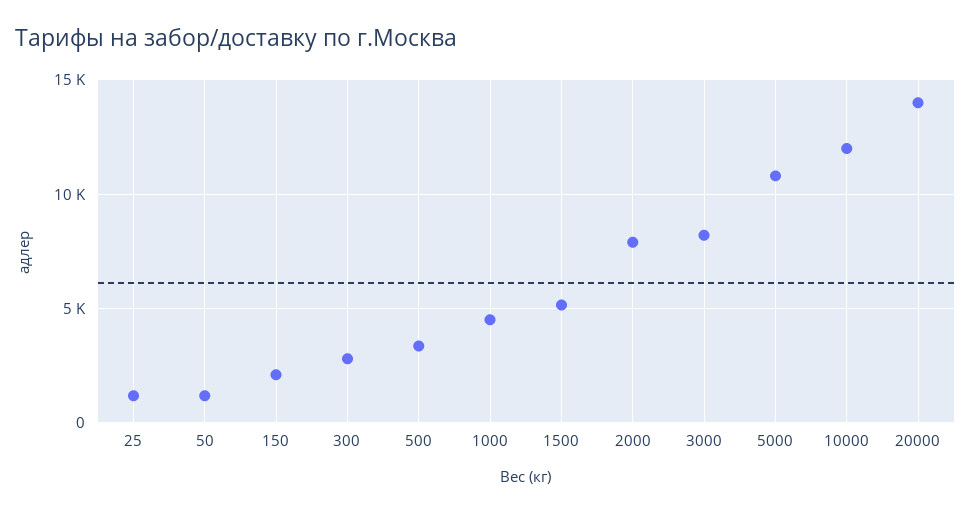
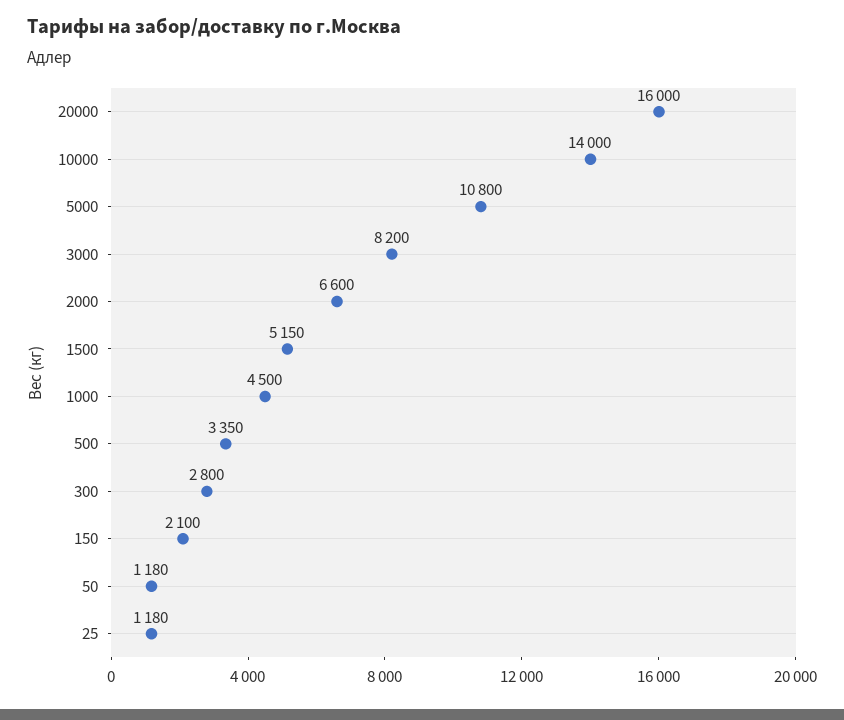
2000: 8000 -> 6600
10000: 12000 -> 14000
20000: 14000 -> 16000

